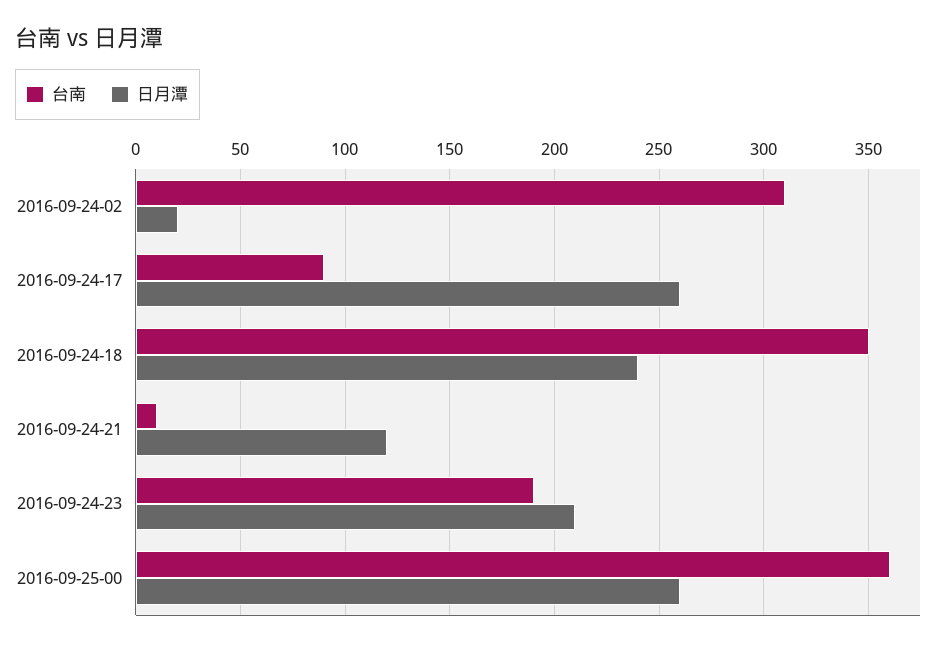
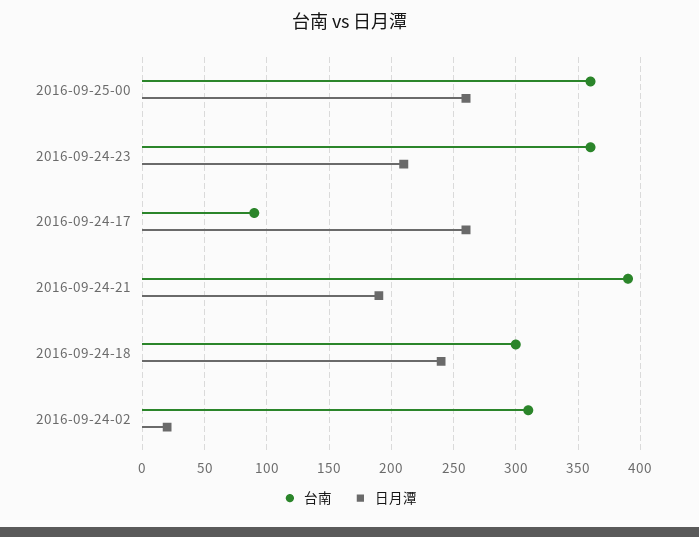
台南, 2016-09-24-18: 350 -> 300
台南, 2016-09-24-21: 10 -> 390
日月潭, 2016-09-24-21: 120 -> 190
台南, 2016-09-24-23: 190 -> 360

